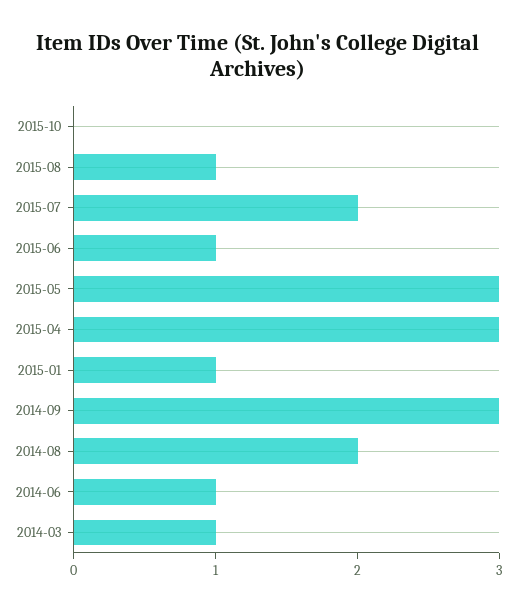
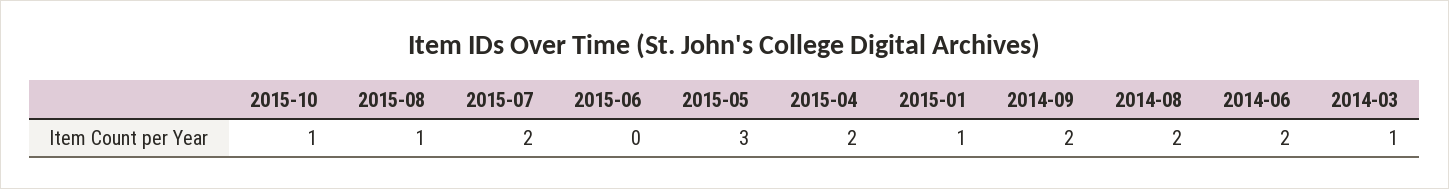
2015-10: 0 -> 1
2015-06: 1 -> 0
2015-04: 3 -> 2
2014-09: 3 -> 2
2014-06: 1 -> 2

